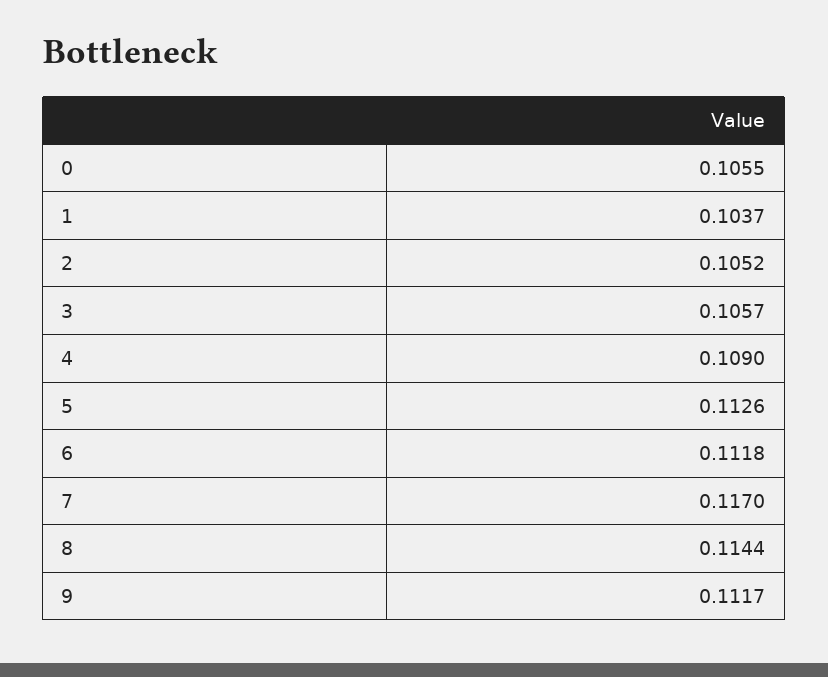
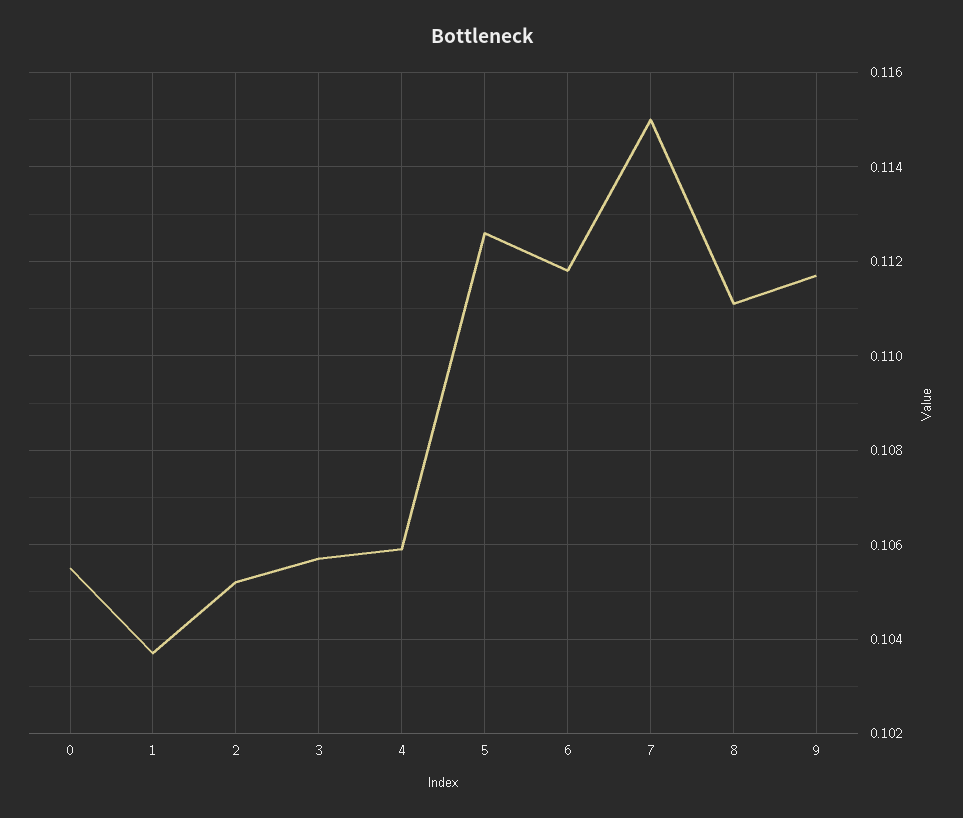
4: 0.109 -> 0.106
7: 0.117 -> 0.115
8: 0.1144 -> 0.111

